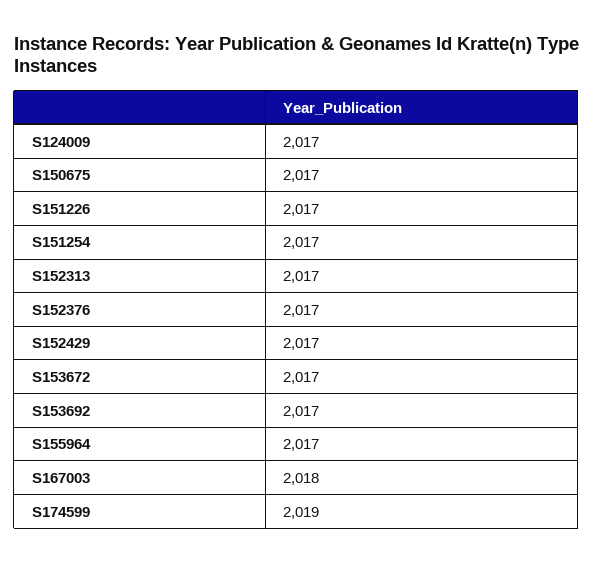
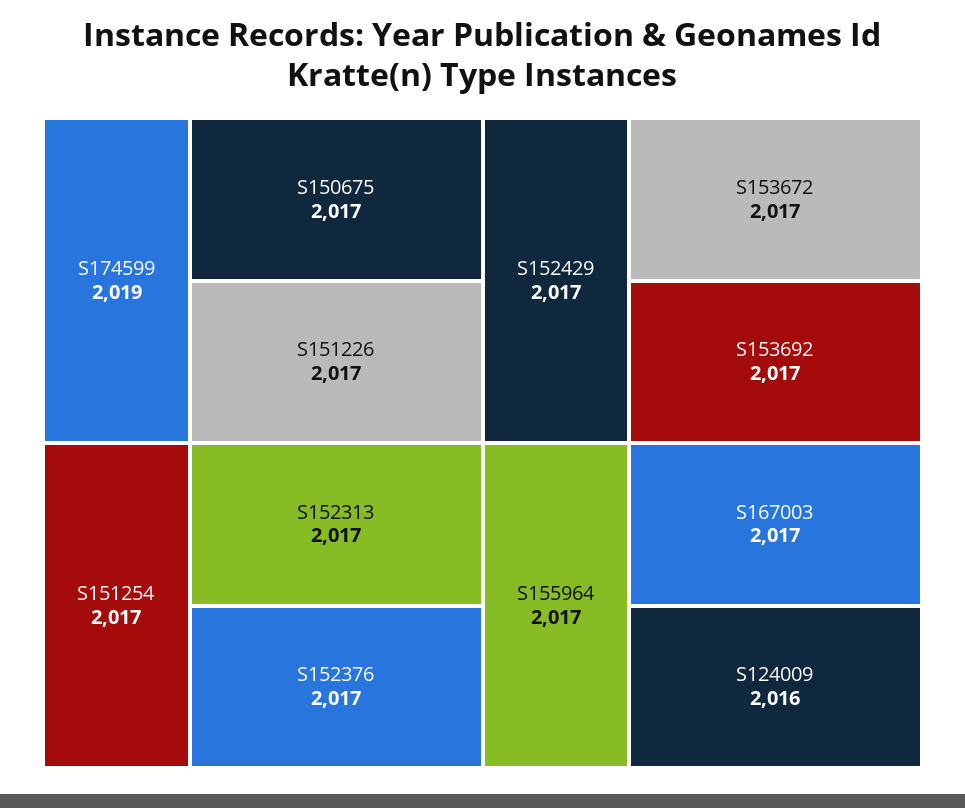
S124009: 2017 -> 2016
S167003: 2018 -> 2017

